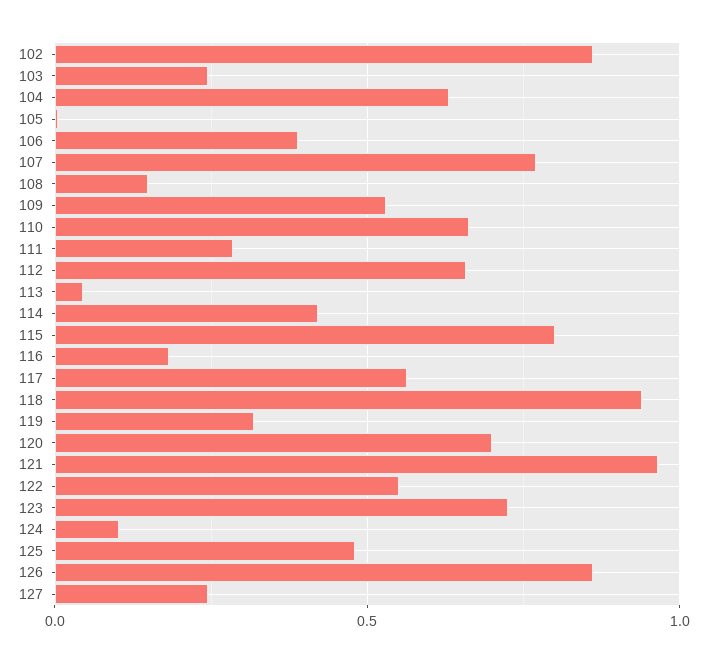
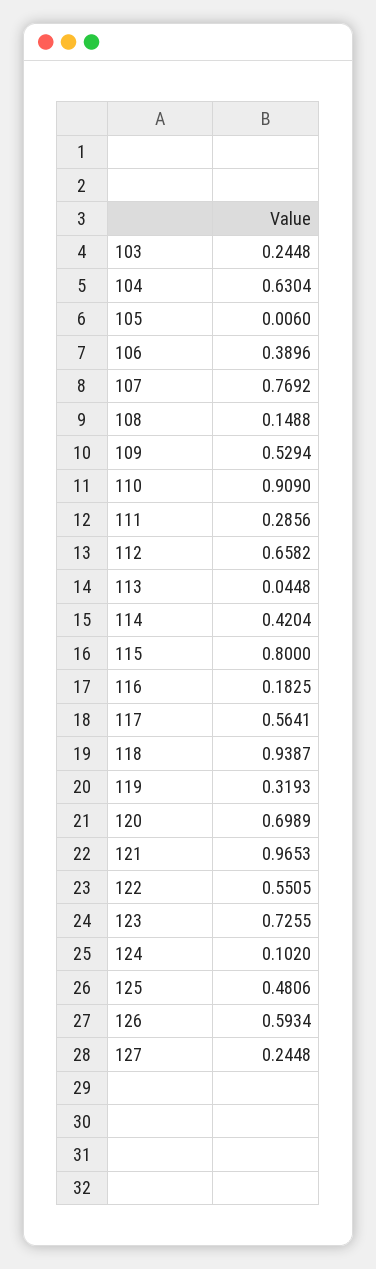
102: 0.85 -> none
110: 0.65 -> 0.909
126: 0.85 -> 0.5934

